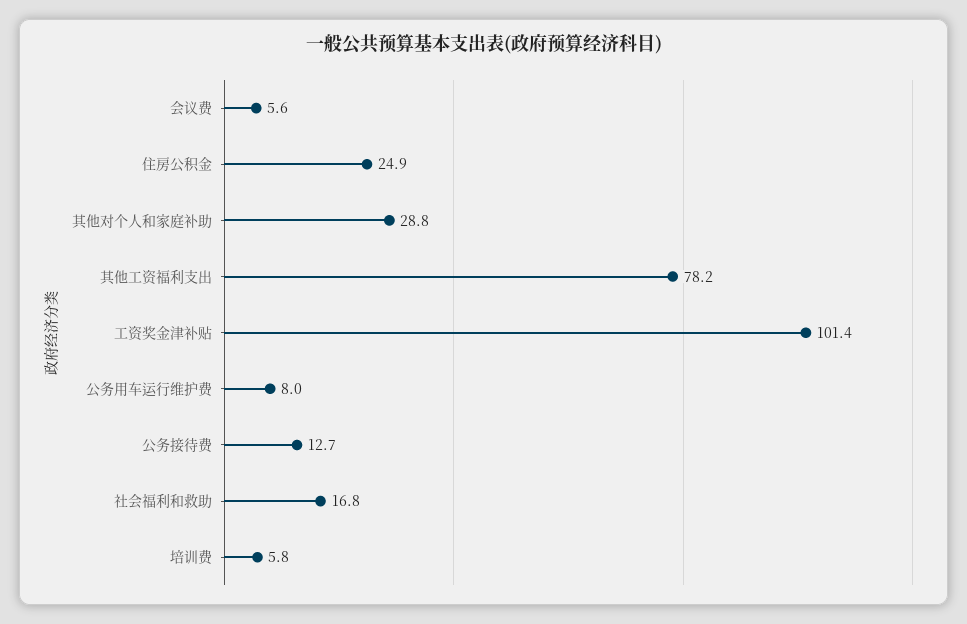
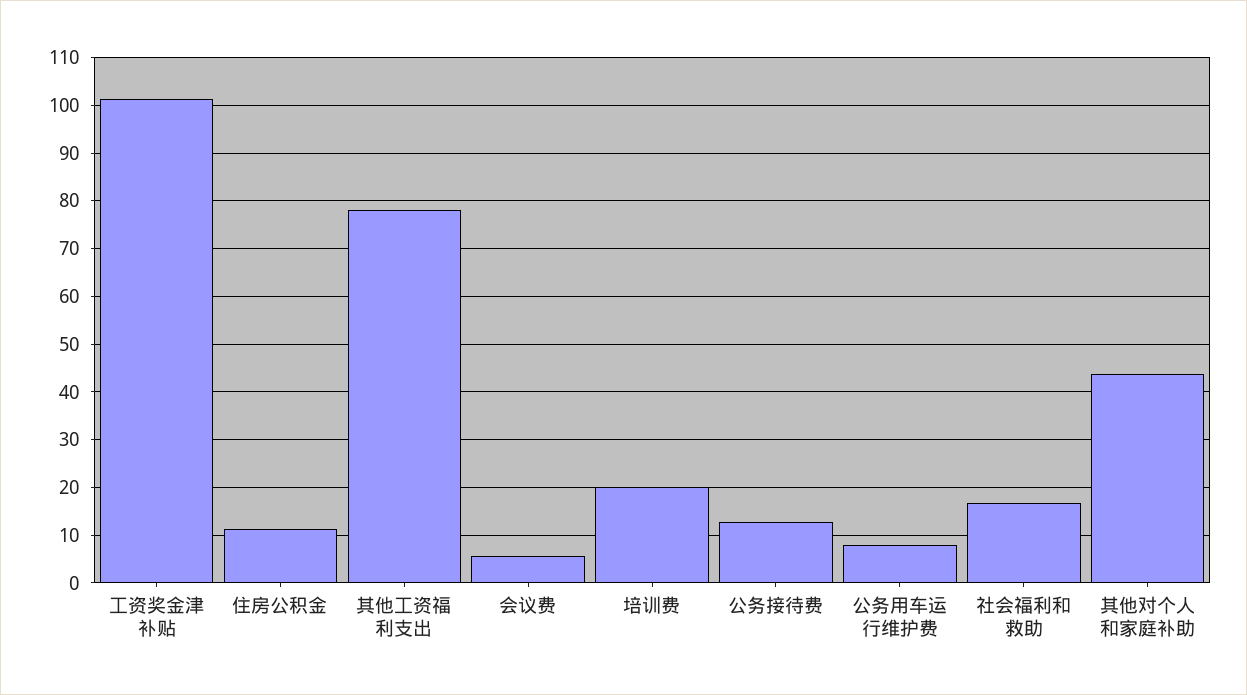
住房公积金: 24.9 -> 12
其他对个人和家庭补助: 28.8 -> 44
培训费: 5.8 -> 20

